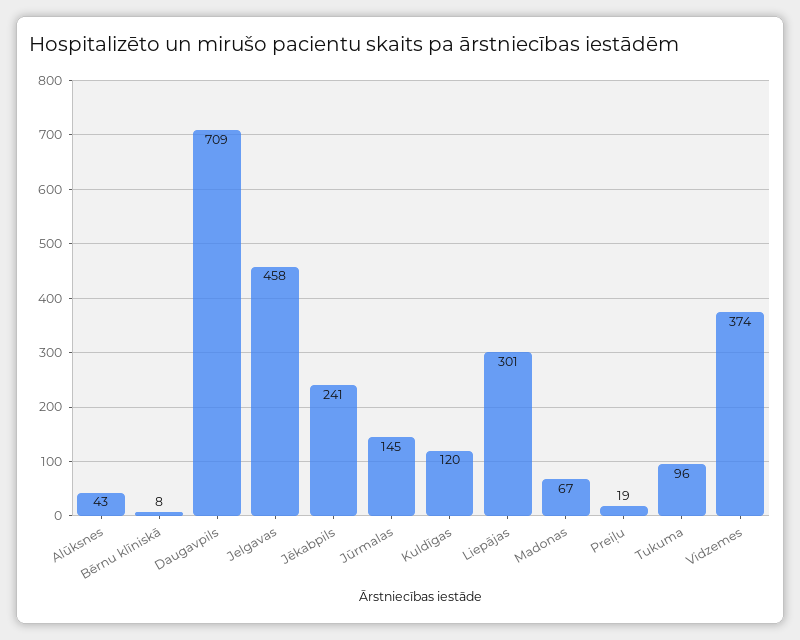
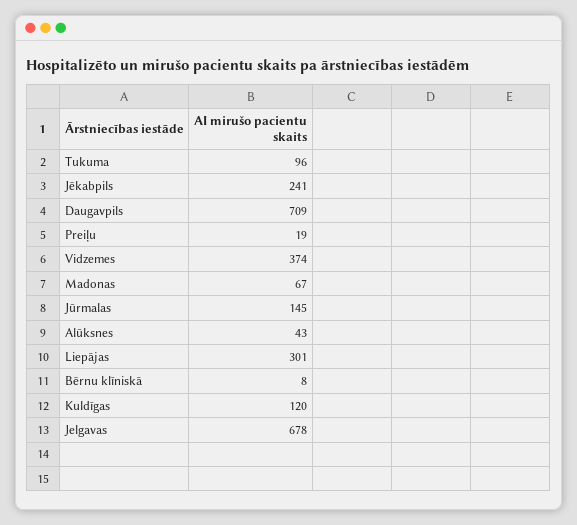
Jelgavas: 458 -> 678

